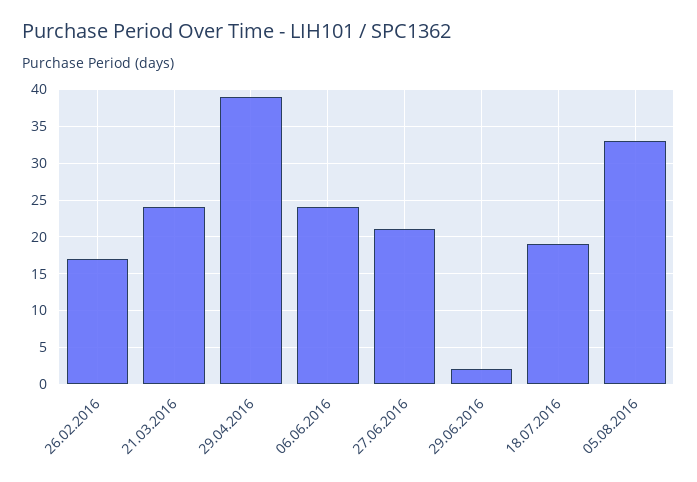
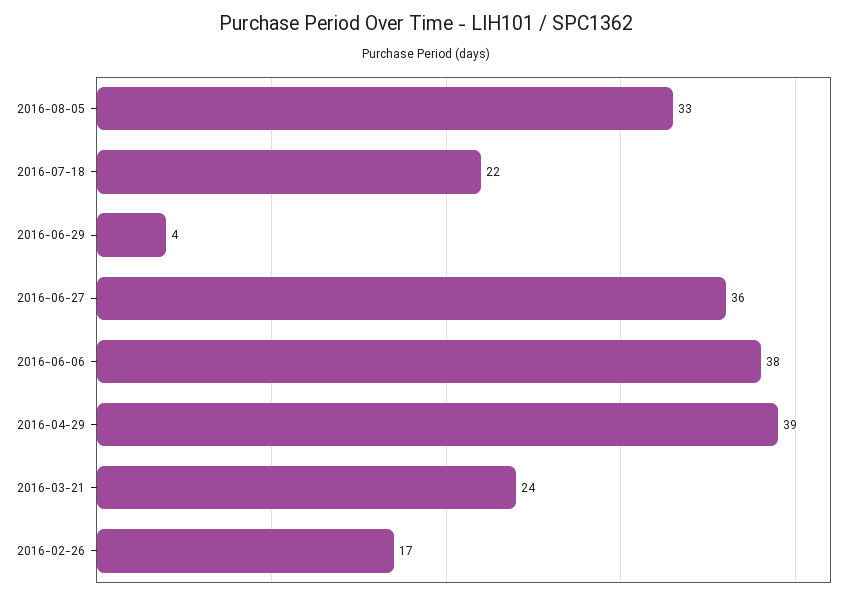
06.06.2016: 24 -> 38
27.06.2016: 21 -> 36
29.06.2016: 2 -> 4
18.07.2016: 19 -> 22

